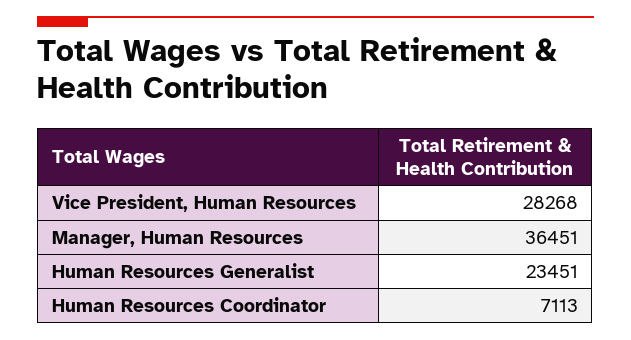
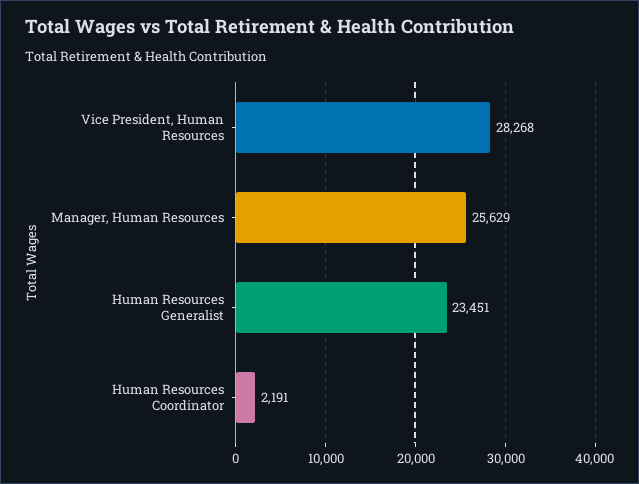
Manager, Human Resources: 36451 -> 25629
Human Resources Coordinator: 7113 -> 2191

